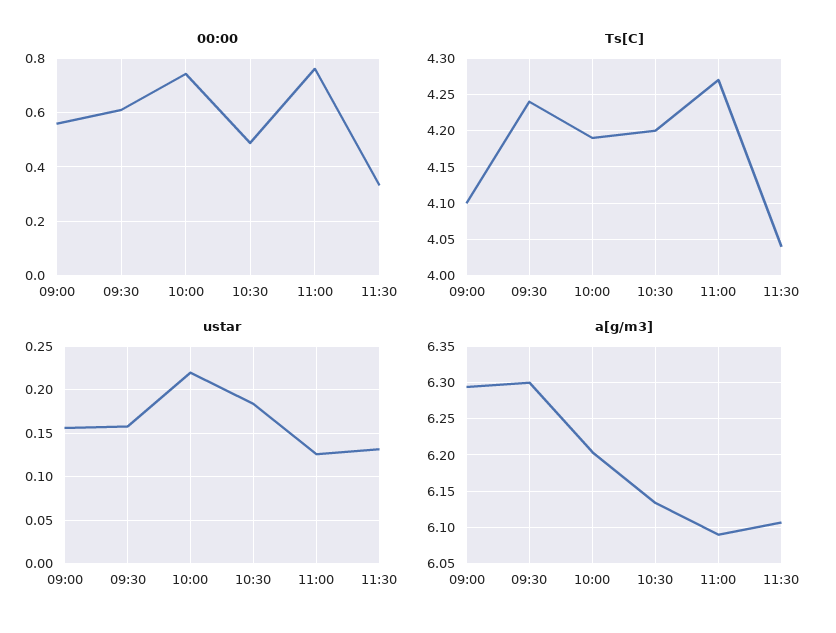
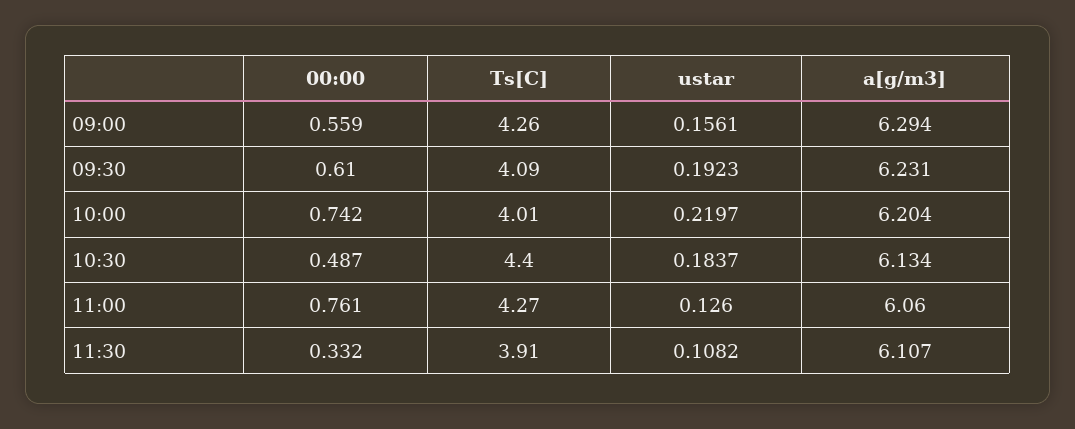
Ts[C], 09:00: 4.1 -> 4.26
Ts[C], 09:30: 4.24 -> 4.09
Ts[C], 10:00: 4.19 -> 4.01
Ts[C], 10:30: 4.2 -> 4.4
Ts[C], 11:30: 4.04 -> 3.91
ustar, 09:30: 0.16 -> 0.1923
ustar, 11:30: 0.13 -> 0.1082
a[g/m3], 09:30: 6.3 -> 6.231
a[g/m3], 11:00: 6.09 -> 6.06

